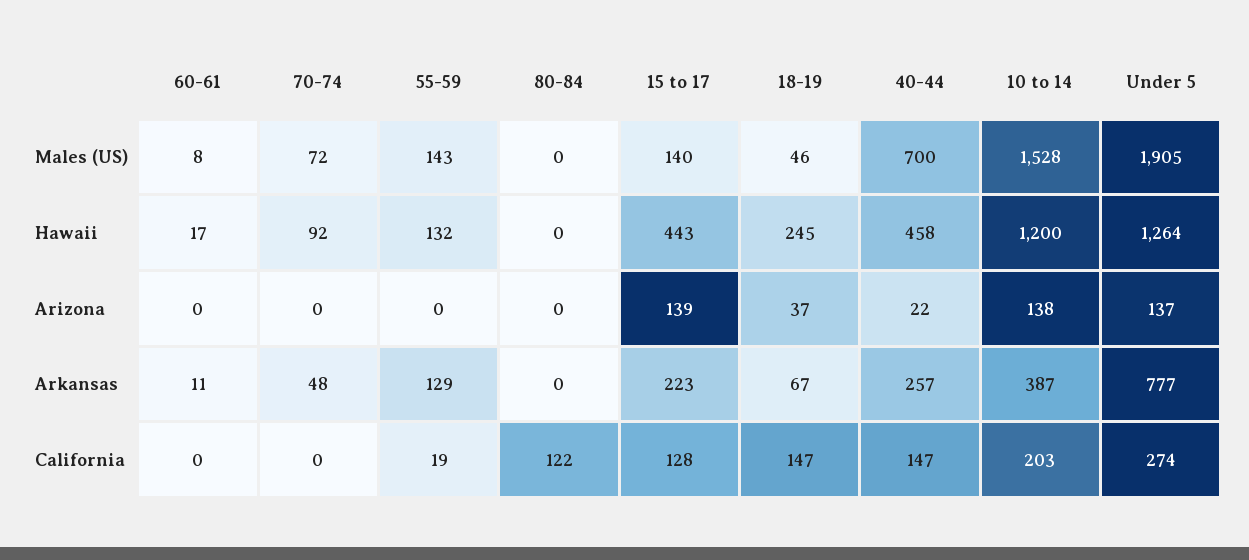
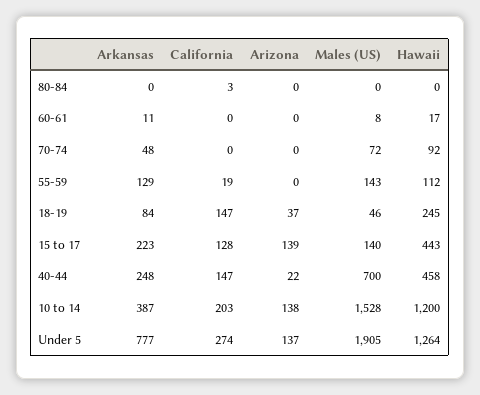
55-59, Hawaii: 132 -> 112
18-19, Arkansas: 67 -> 84
40-44, Arkansas: 257 -> 248
80-84, California: 122 -> 3

